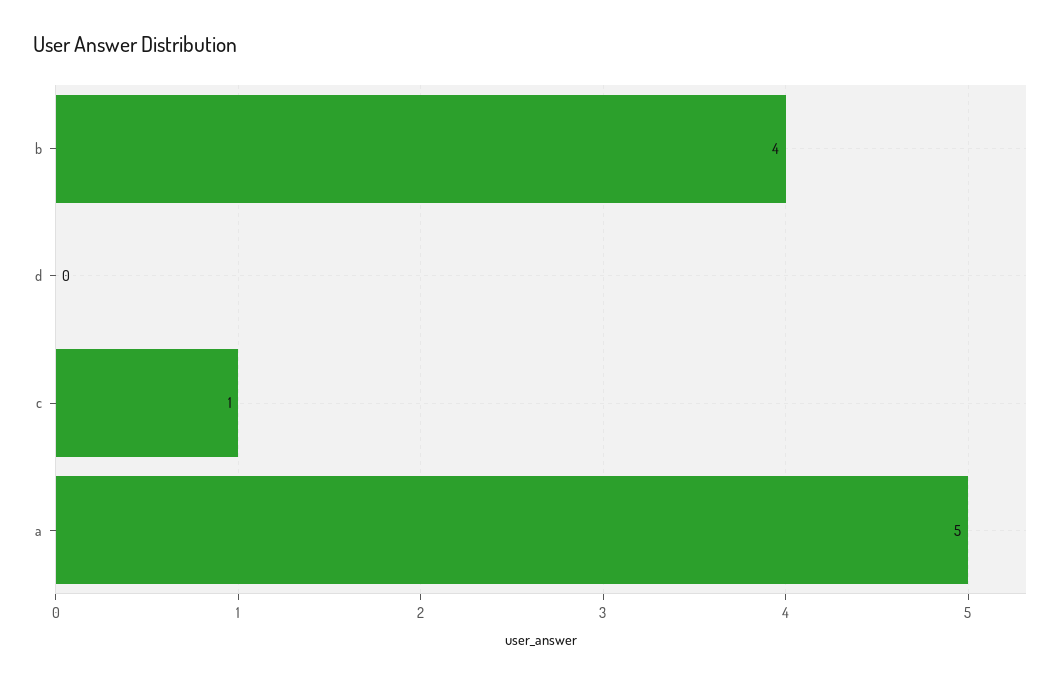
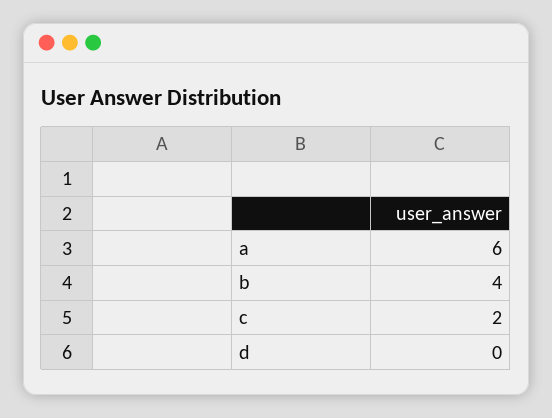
c: 1 -> 2
a: 5 -> 6

